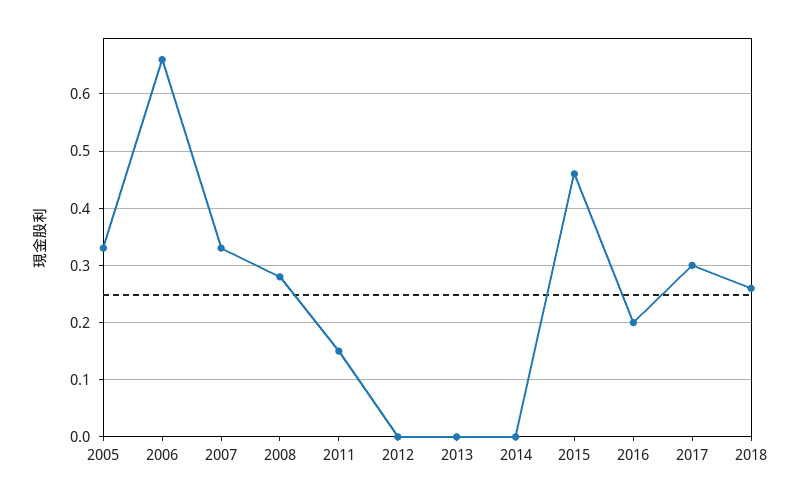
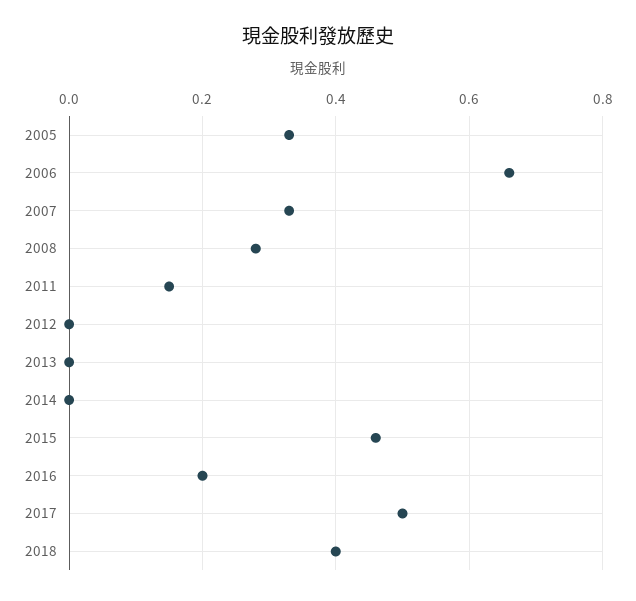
2017: 0.3 -> 0.5
2018: 0.25 -> 0.4

